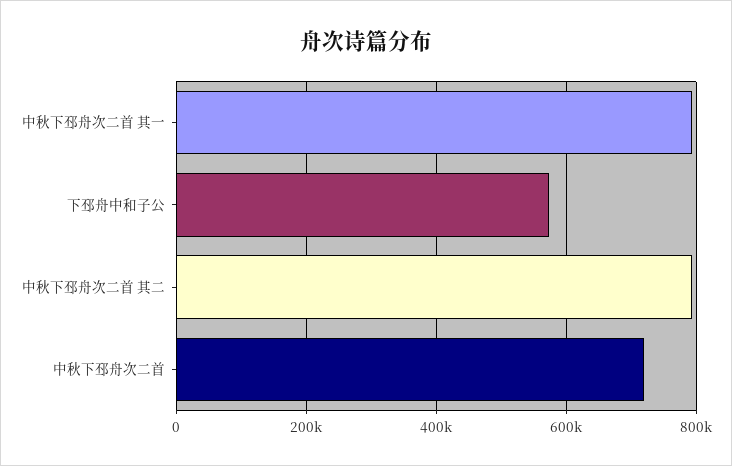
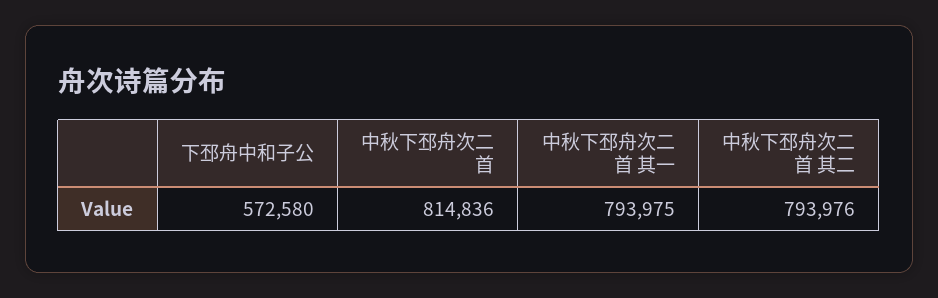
中秋下邳舟次二首: 720000 -> 814836

